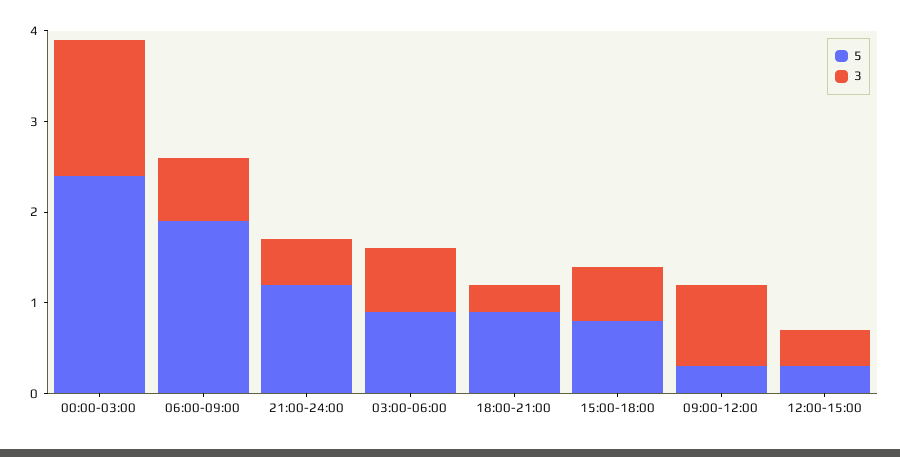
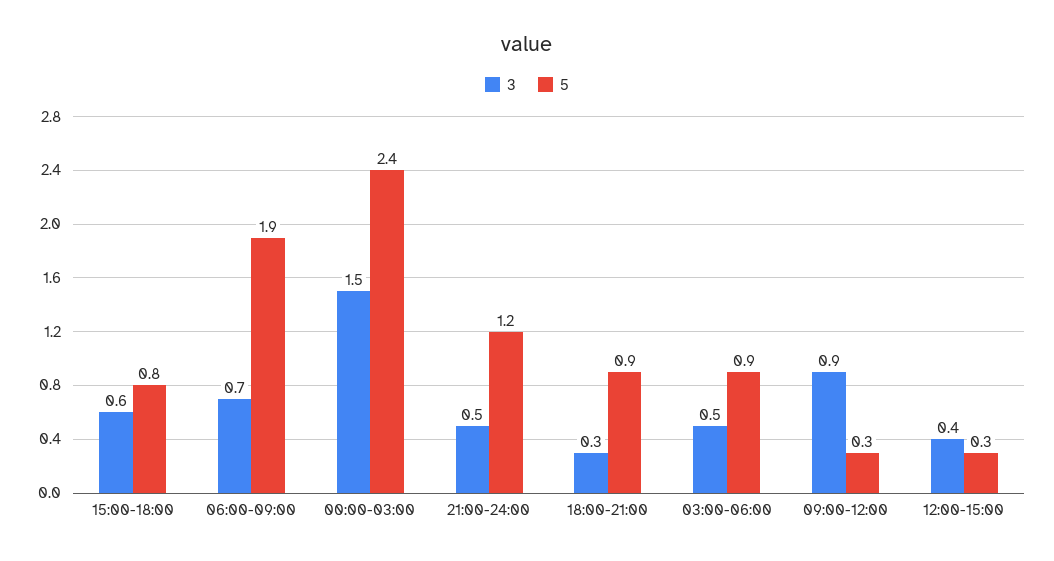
3, 03:00-06:00: 0.7 -> 0.5

